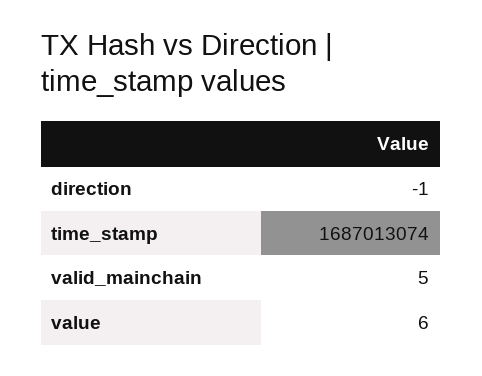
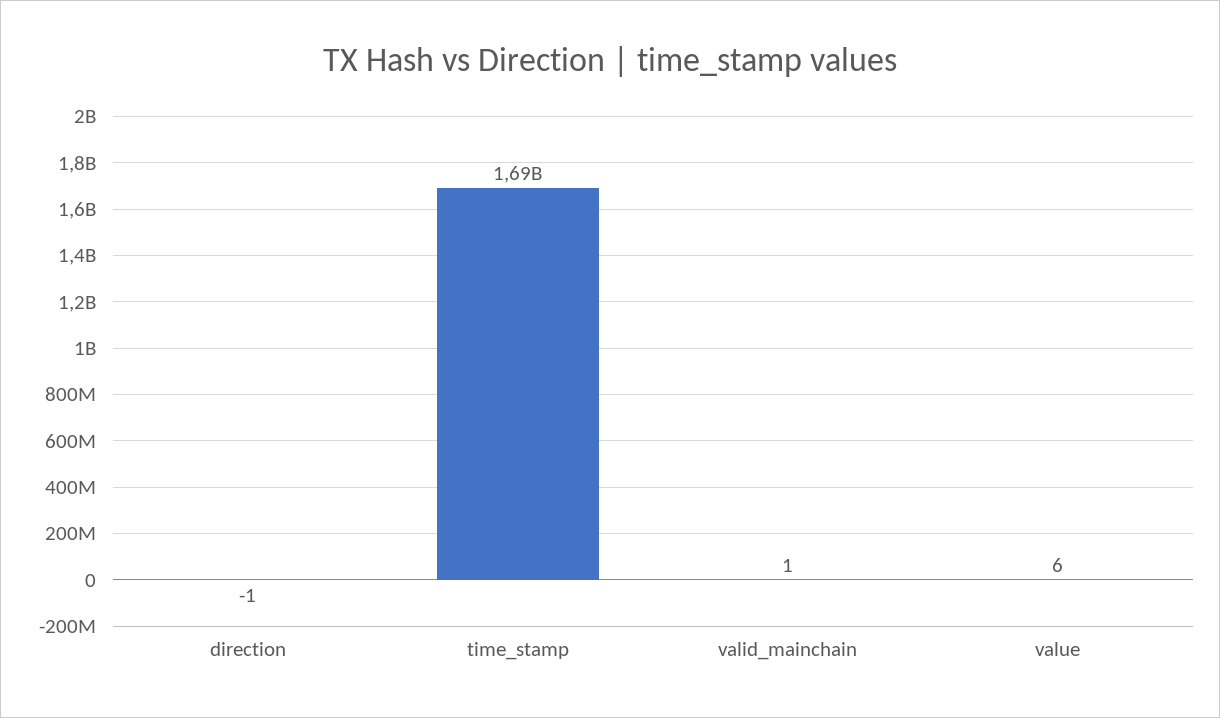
valid_mainchain: 5 -> 1

